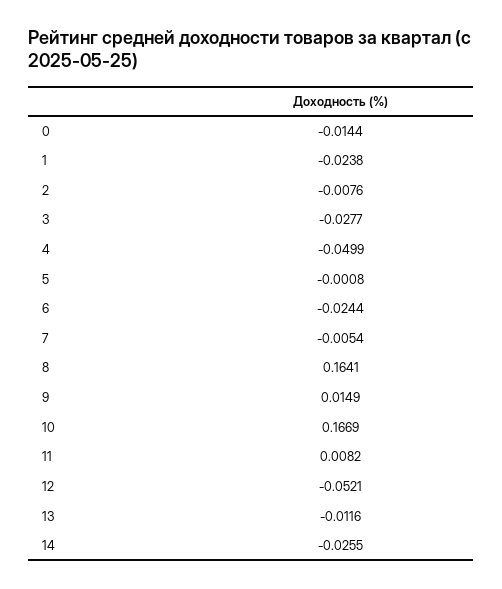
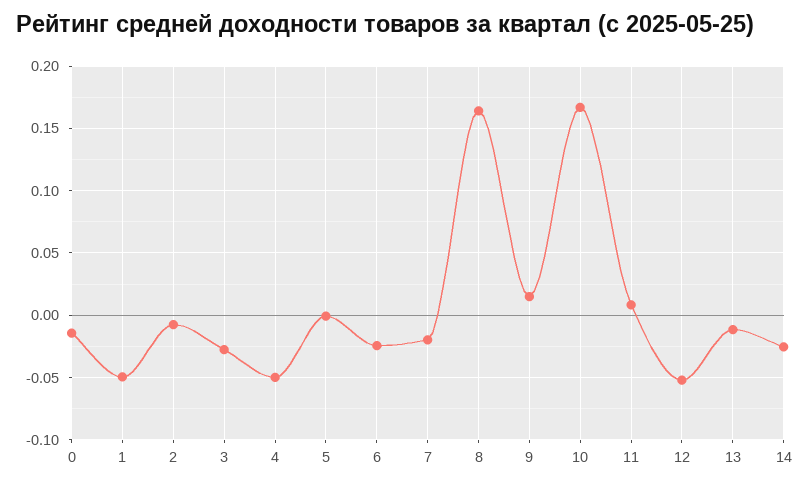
1: -0.0238 -> -0.05
7: -0.0054 -> -0.02

